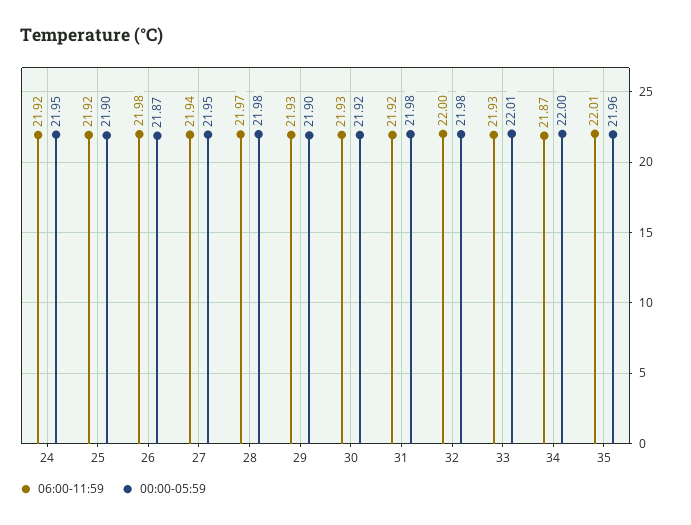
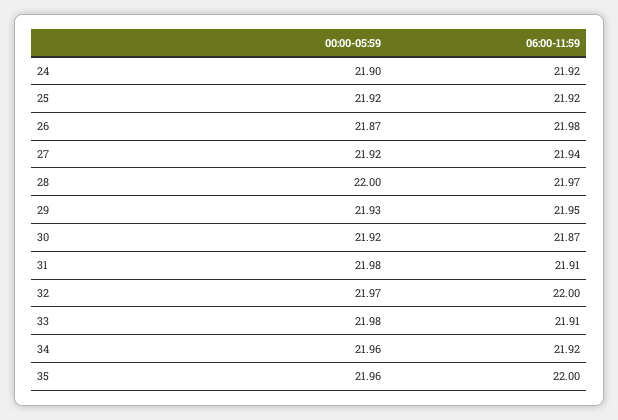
00:00-05:59, 24: 21.95 -> 21.9
00:00-05:59, 25: 21.9 -> 21.92
00:00-05:59, 27: 21.95 -> 21.92
00:00-05:59, 28: 21.98 -> 22
06:00-11:59, 29: 21.93 -> 21.95
00:00-05:59, 29: 21.9 -> 21.93
06:00-11:59, 30: 21.93 -> 21.87
06:00-11:59, 31: 21.92 -> 21.91
00:00-05:59, 32: 21.98 -> 21.97
06:00-11:59, 33: 21.93 -> 21.91
00:00-05:59, 33: 22.01 -> 21.98
06:00-11:59, 34: 21.87 -> 21.92
00:00-05:59, 34: 22 -> 21.96
06:00-11:59, 35: 22.01 -> 22

